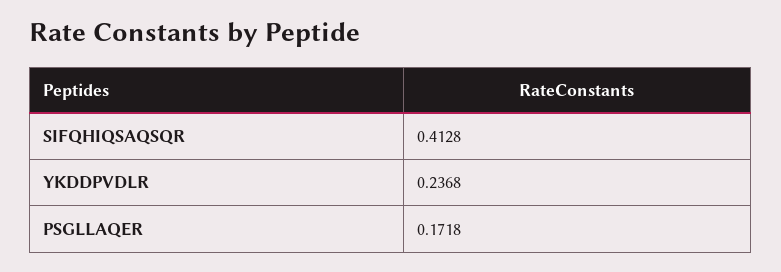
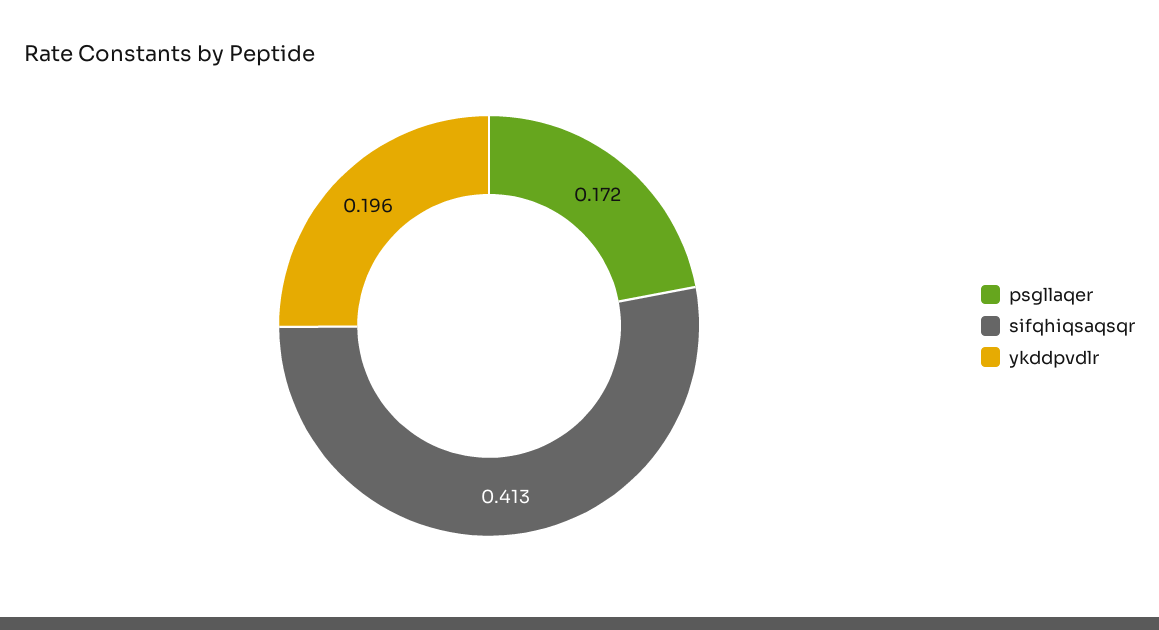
YKDDPVDLR: 0.2368 -> 0.196

